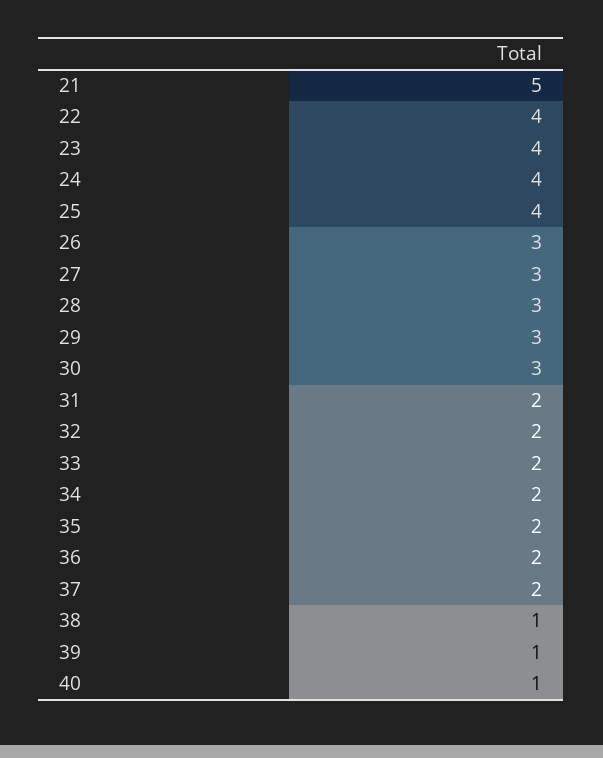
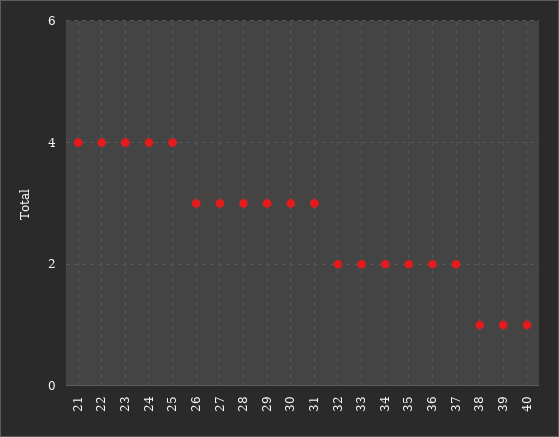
21: 5 -> 4
31: 2 -> 3

